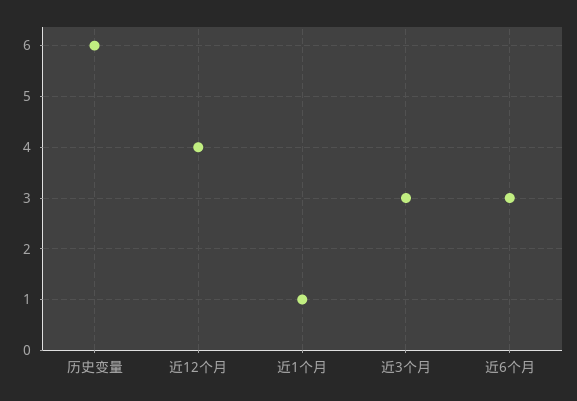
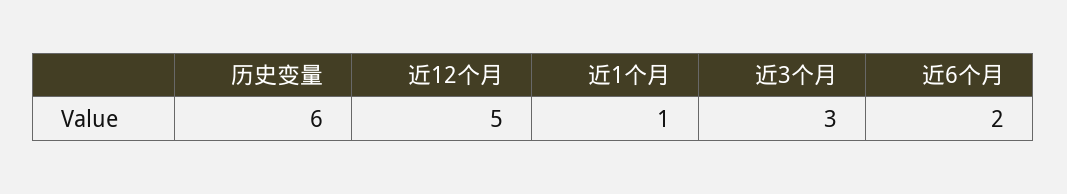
近12个月: 4 -> 5
近6个月: 3 -> 2

